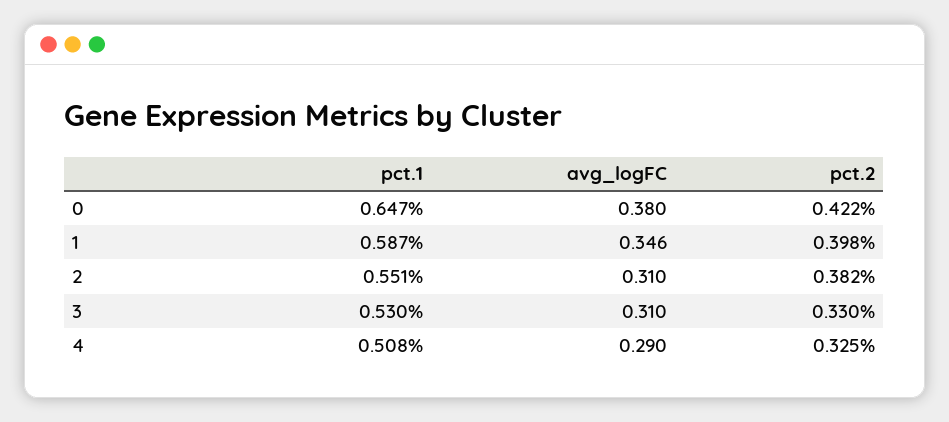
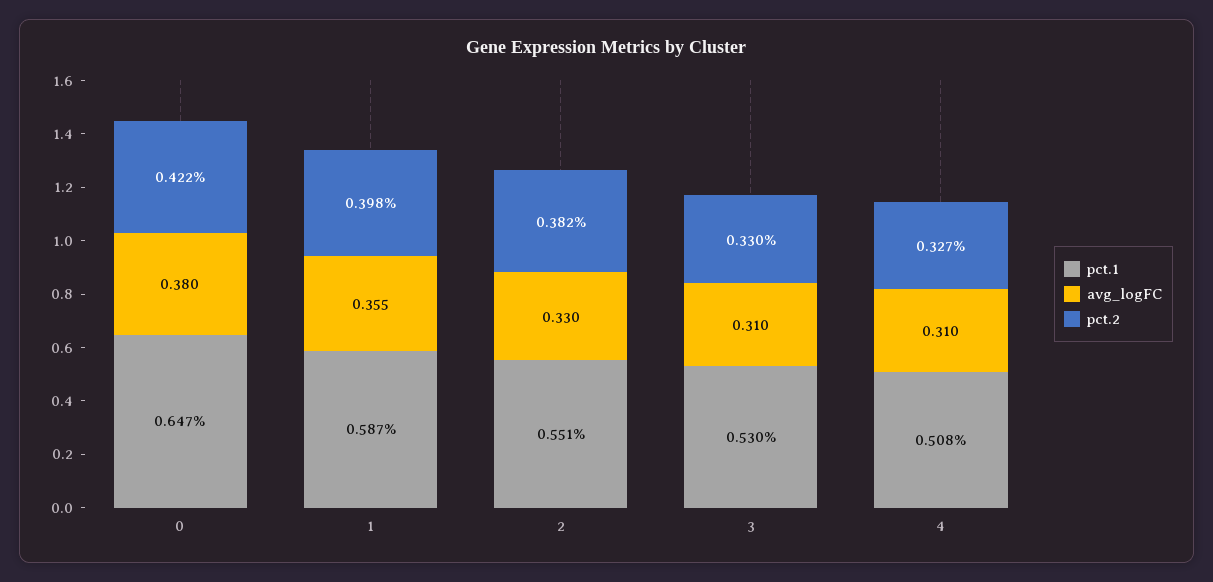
avg_logFC, 1: 0.346 -> 0.355
avg_logFC, 2: 0.31 -> 0.33
avg_logFC, 4: 0.29 -> 0.31
pct.2, 4: 0.325 -> 0.327

